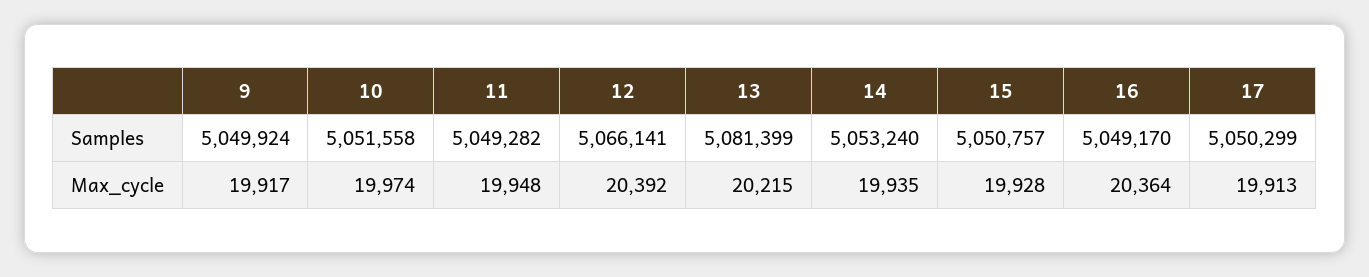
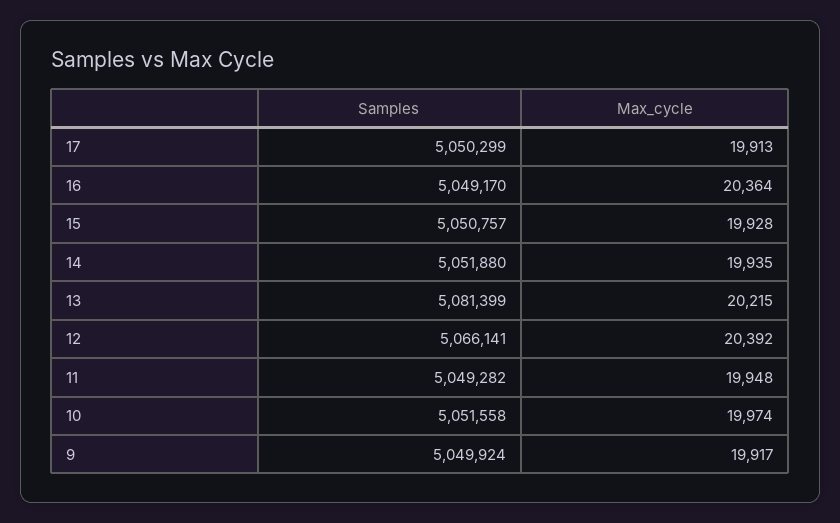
14, Samples: 5053240 -> 5051880

